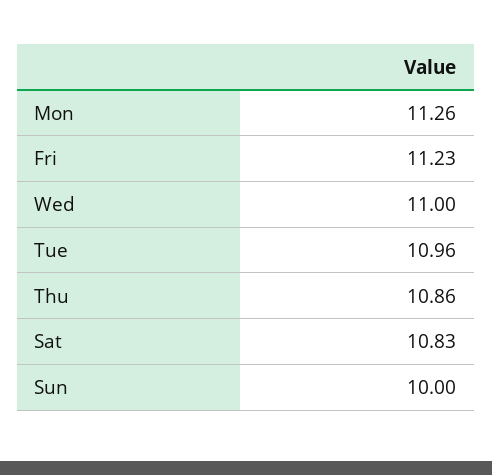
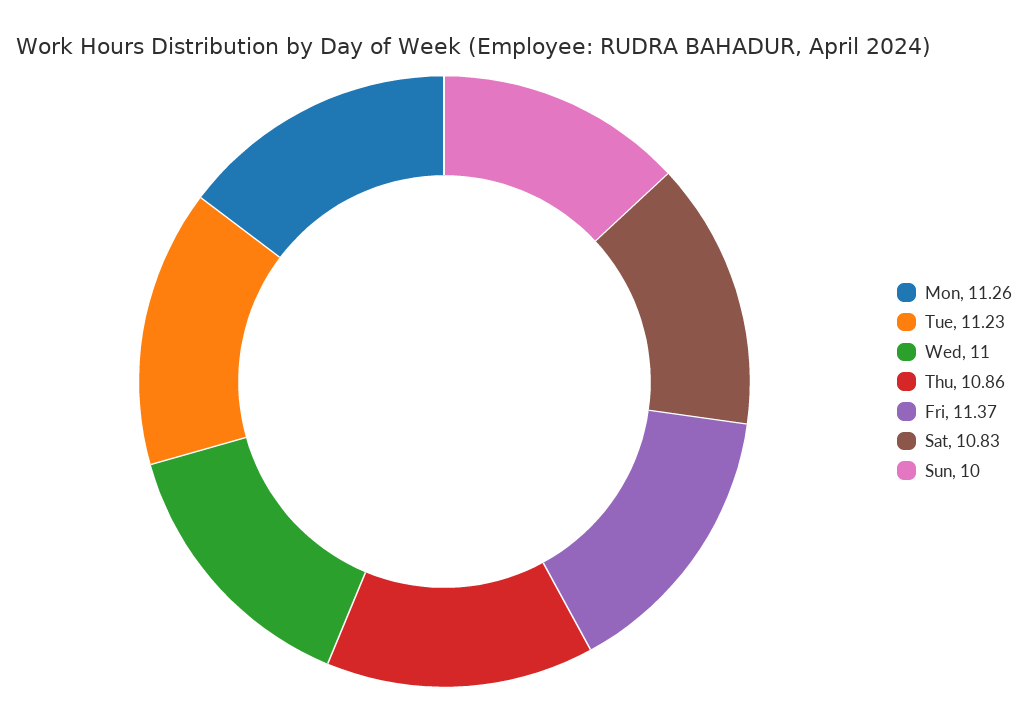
Fri: 11.23 -> 11.37
Tue: 10.96 -> 11.23

